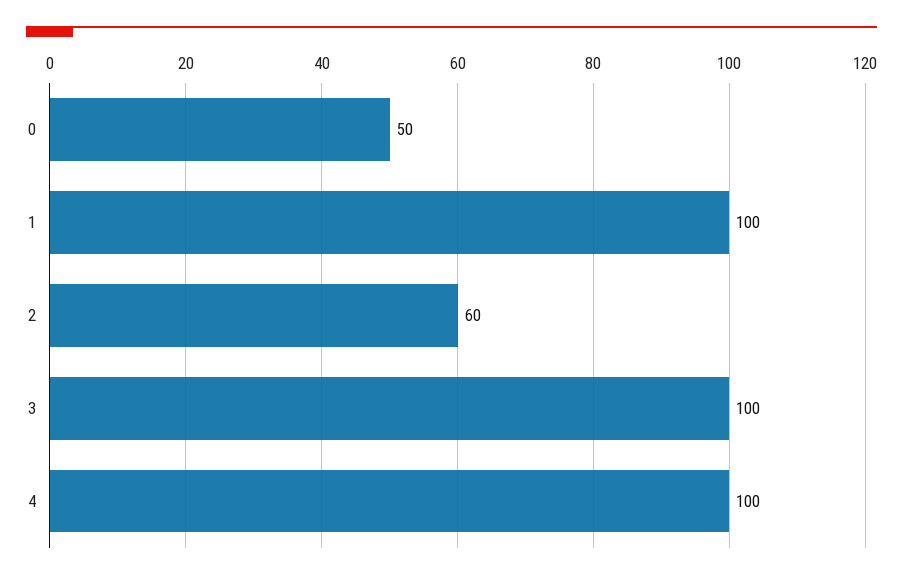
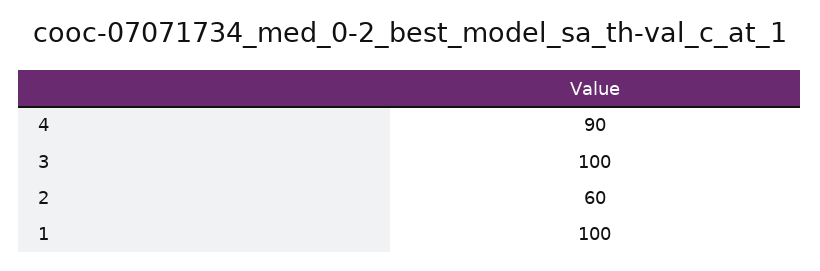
0: 50 -> none
4: 100 -> 90

